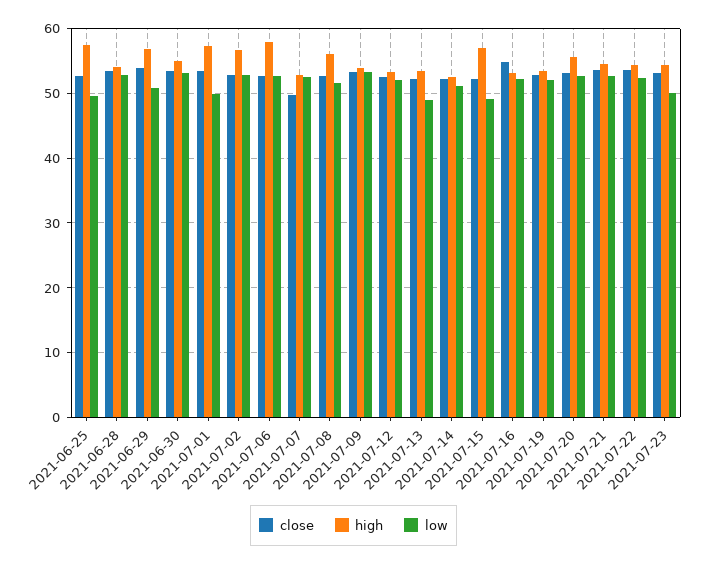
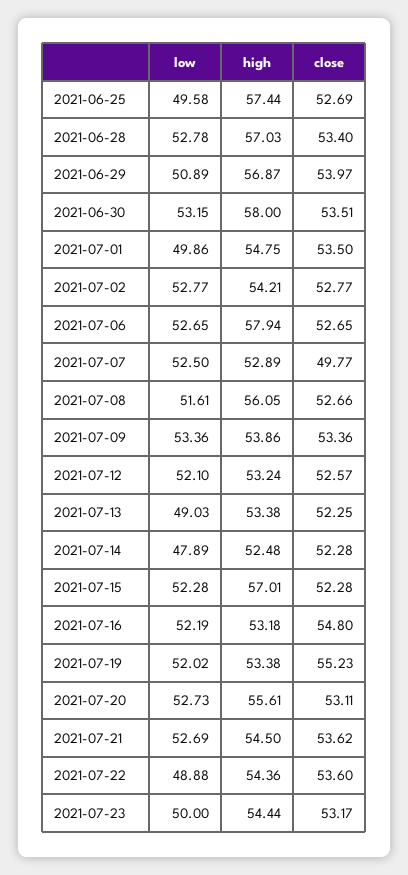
high, 2021-06-28: 54 -> 57.03
high, 2021-06-30: 55 -> 58
high, 2021-07-01: 57 -> 54.75
high, 2021-07-02: 57 -> 54.21
low, 2021-07-14: 51 -> 47.89
low, 2021-07-15: 49 -> 52.28
close, 2021-07-19: 53 -> 55.23
low, 2021-07-22: 52 -> 48.88

